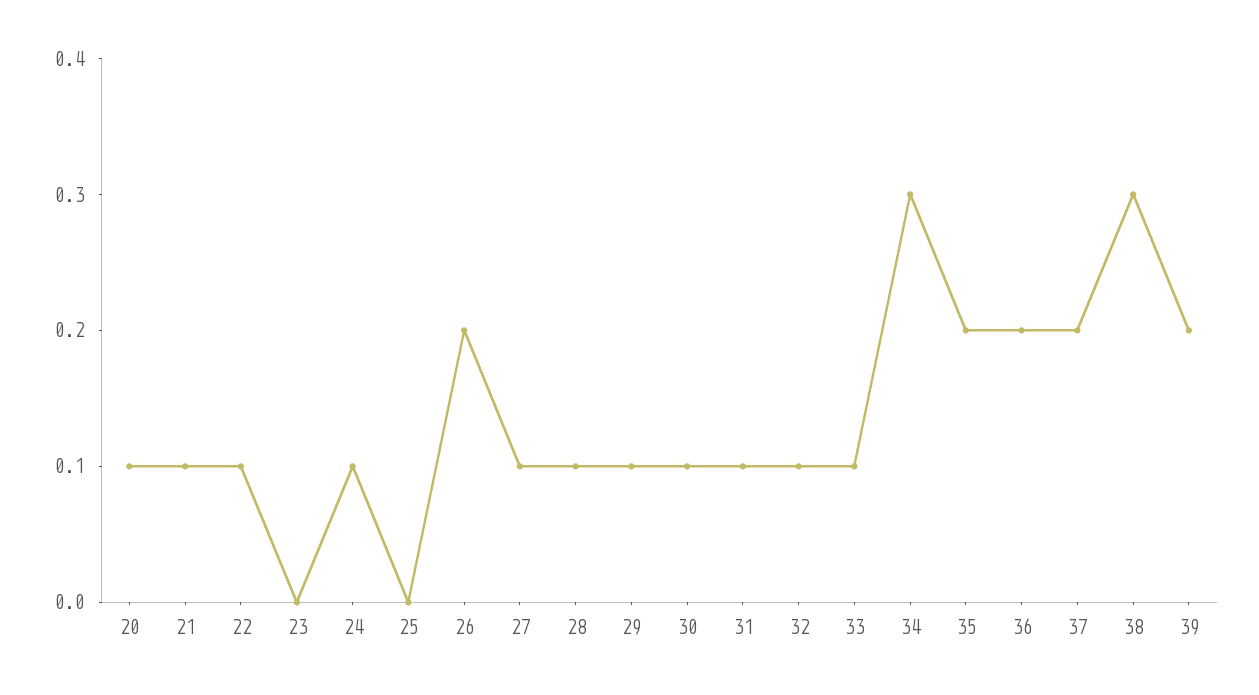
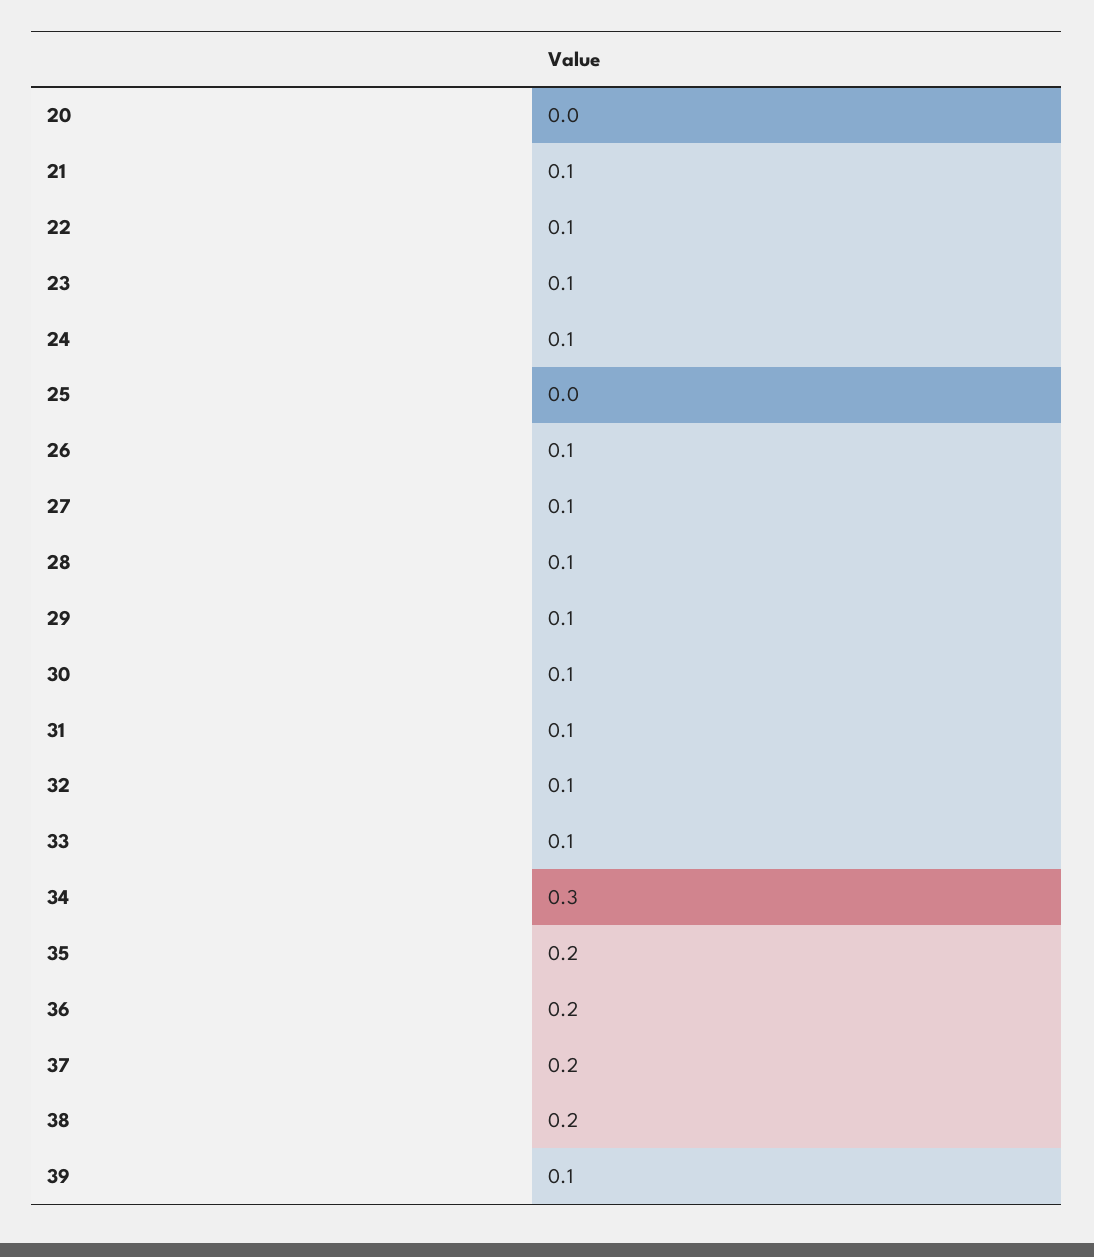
20: 0.1 -> 0
23: 0 -> 0.1
26: 0.2 -> 0.1
38: 0.3 -> 0.2
39: 0.2 -> 0.1

